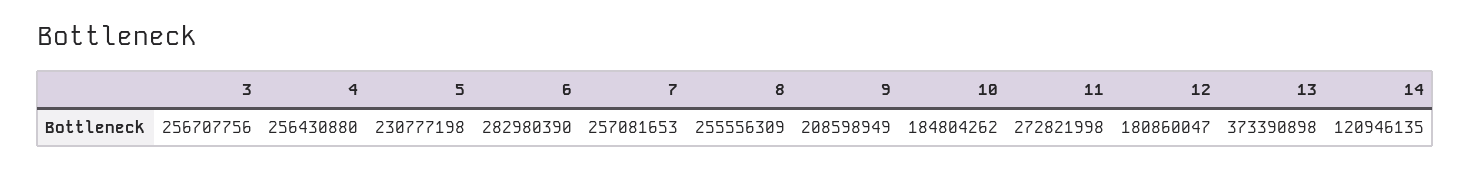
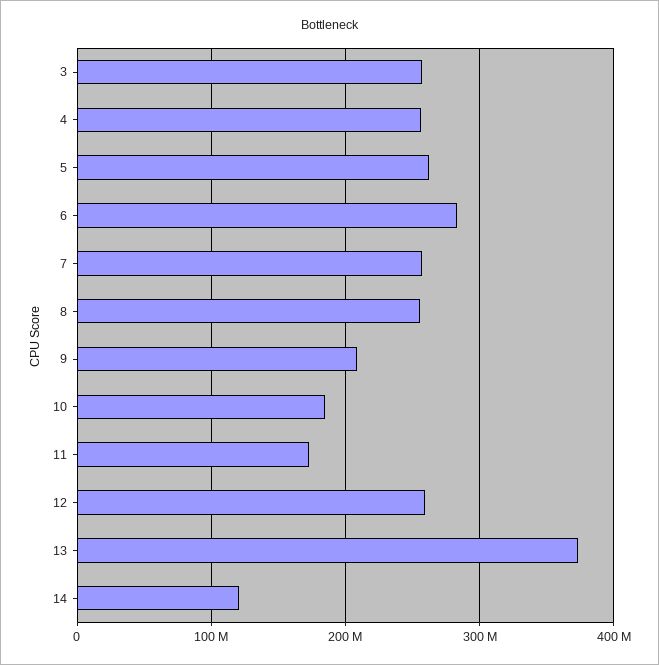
5: 230777198 -> 260000000
11: 272821998 -> 170000000
12: 180860047 -> 260000000

